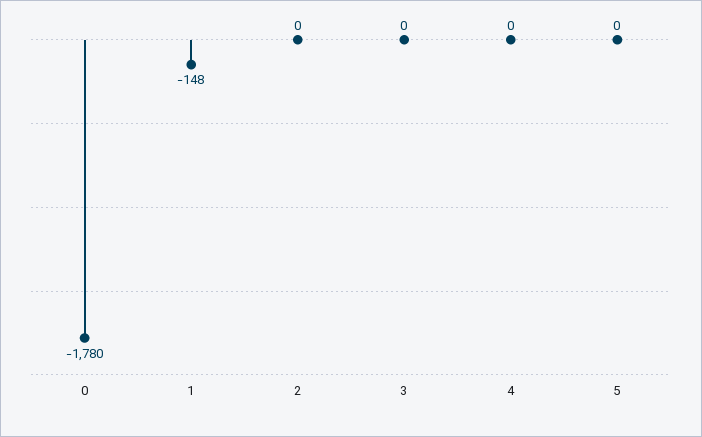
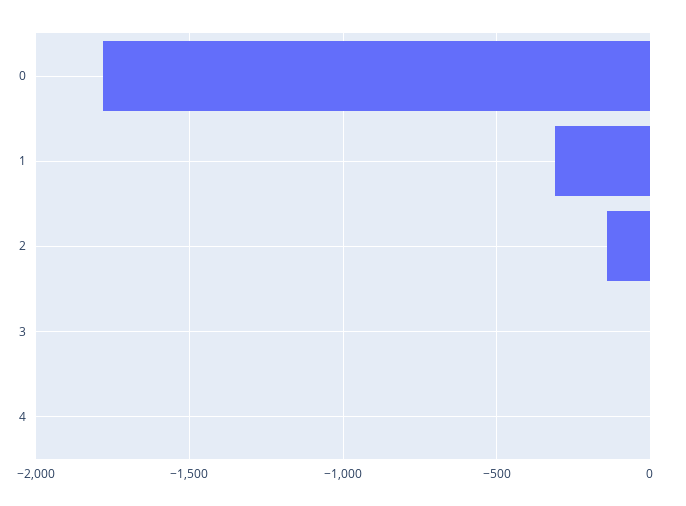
1: -148 -> -300
2: 0 -> -150
5: 0 -> none

